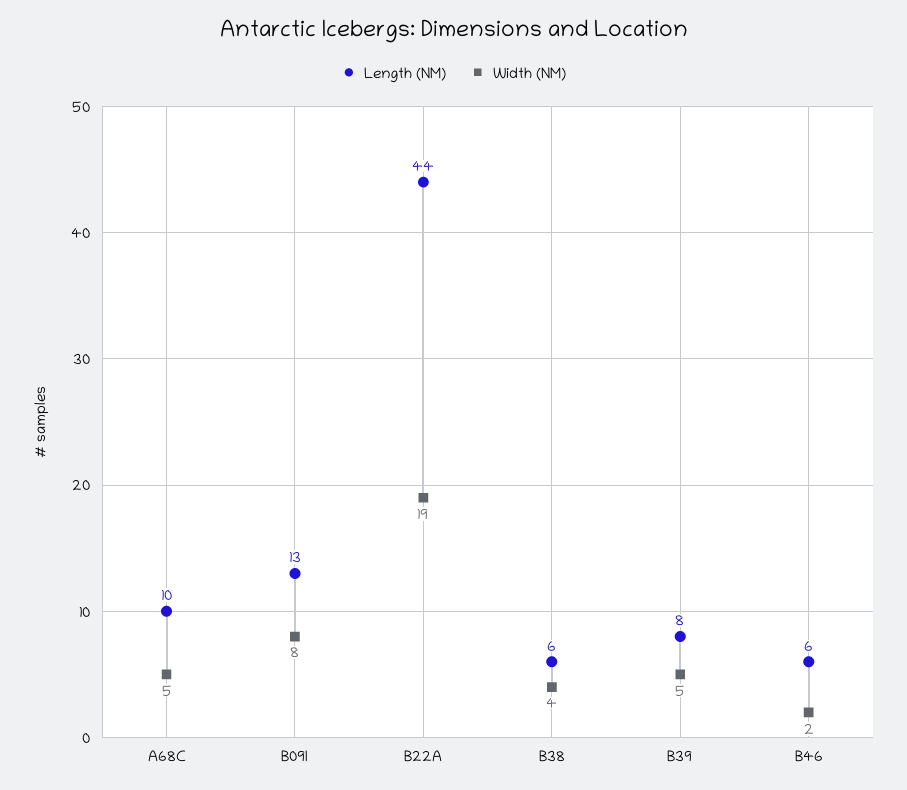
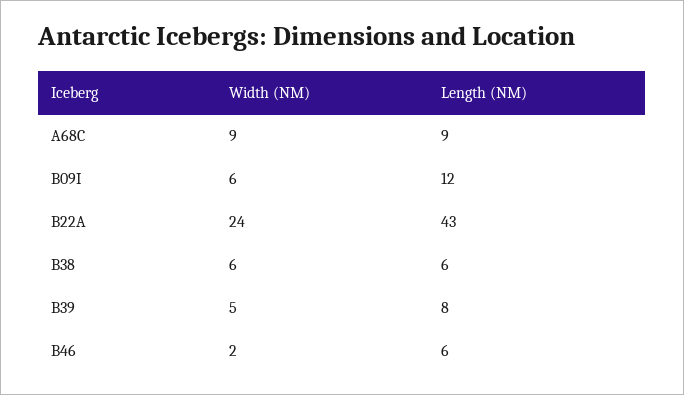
Length (NM), A68C: 10 -> 9
Width (NM), A68C: 5 -> 9
Length (NM), B09I: 13 -> 12
Width (NM), B09I: 8 -> 6
Length (NM), B22A: 44 -> 43
Width (NM), B22A: 19 -> 24
Width (NM), B38: 4 -> 6

